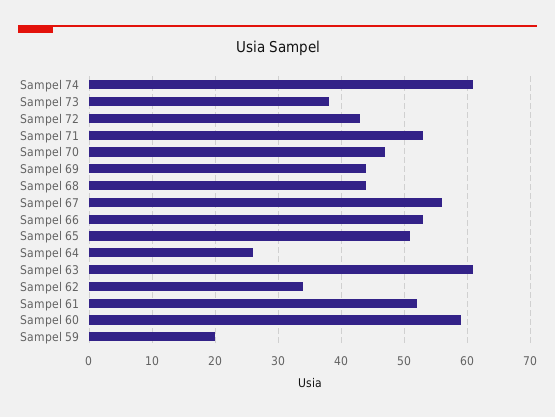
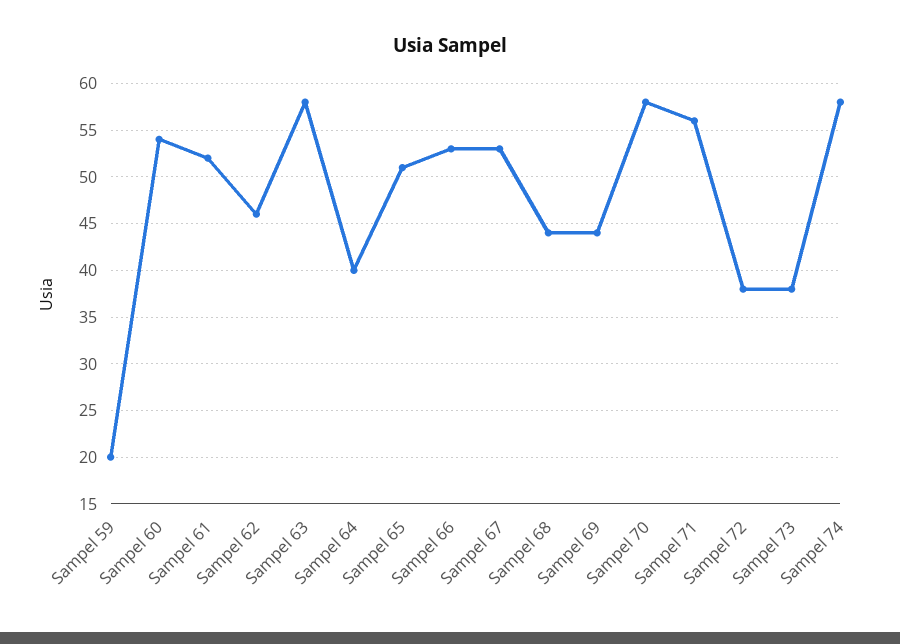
Sampel 74: 61 -> 58
Sampel 72: 43 -> 38
Sampel 71: 53 -> 56
Sampel 70: 47 -> 58
Sampel 67: 56 -> 53
Sampel 64: 26 -> 40
Sampel 63: 61 -> 58
Sampel 62: 34 -> 46
Sampel 60: 59 -> 54

